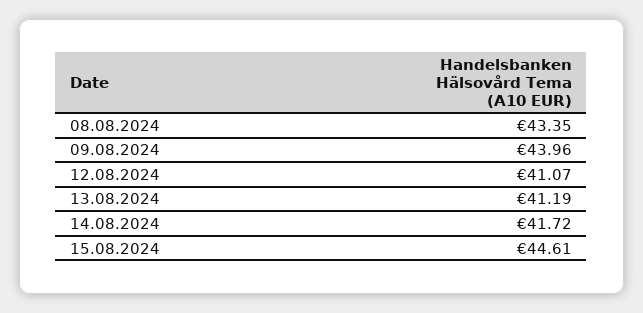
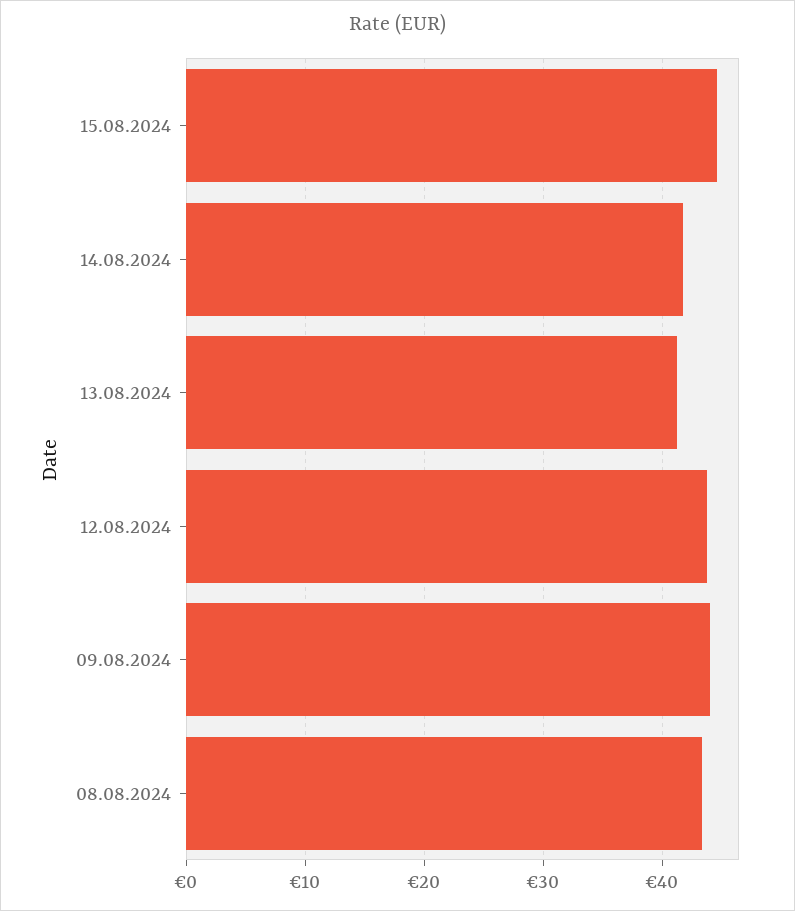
12.08.2024: 41.07 -> 44

